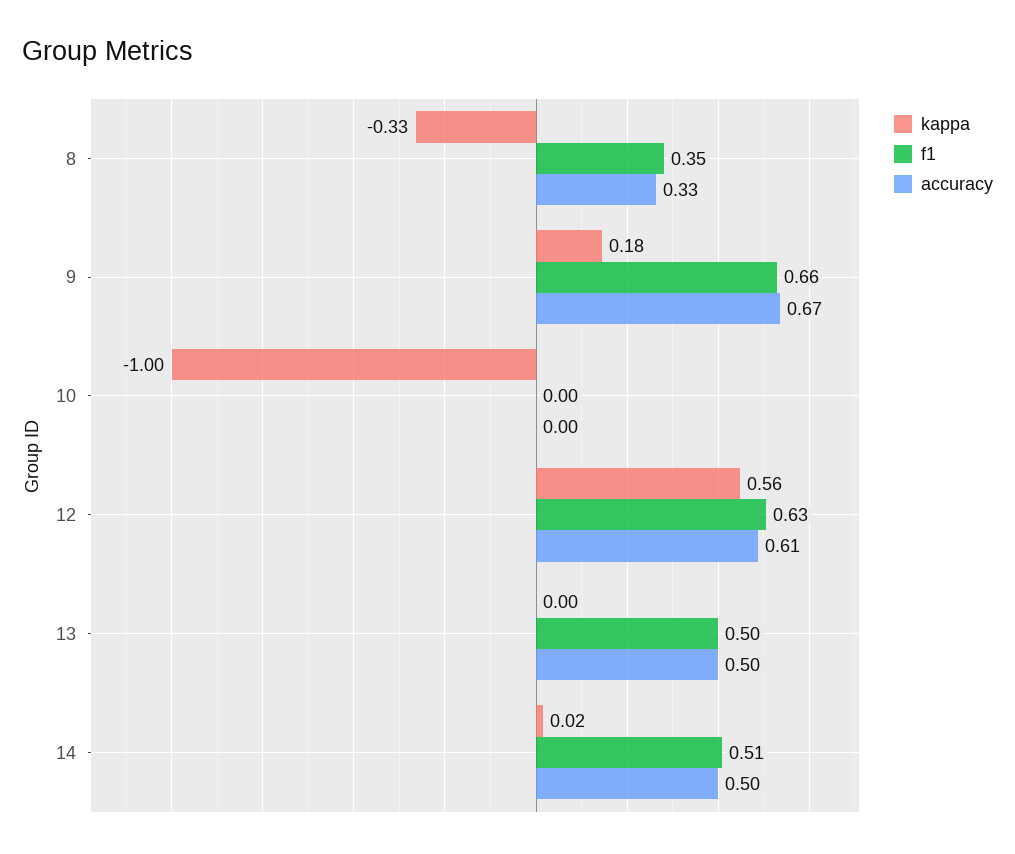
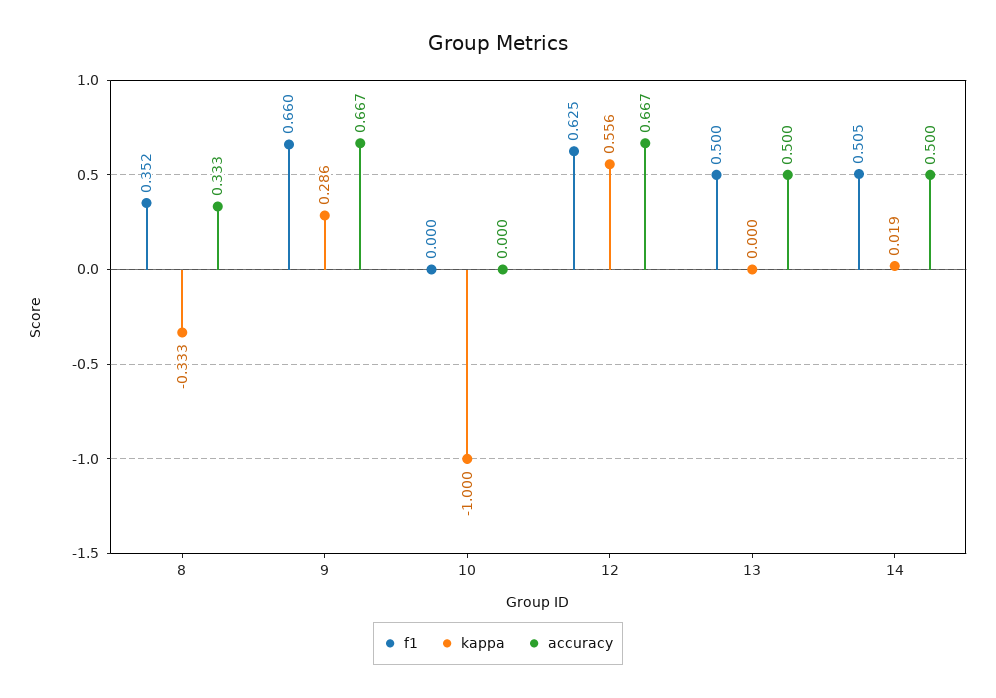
kappa, 9: 0.18 -> 0.286
accuracy, 12: 0.61 -> 0.667

